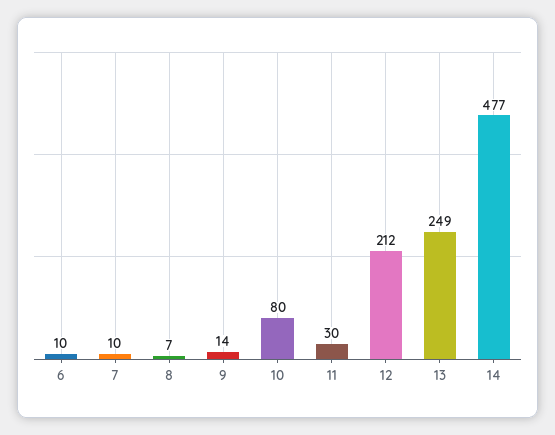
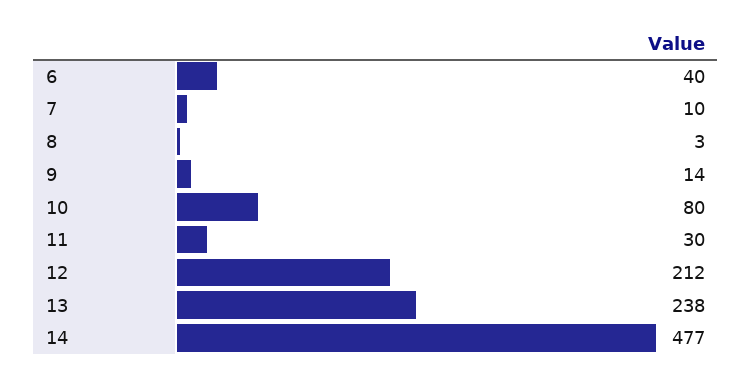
6: 10 -> 40
8: 7 -> 3
13: 249 -> 238

